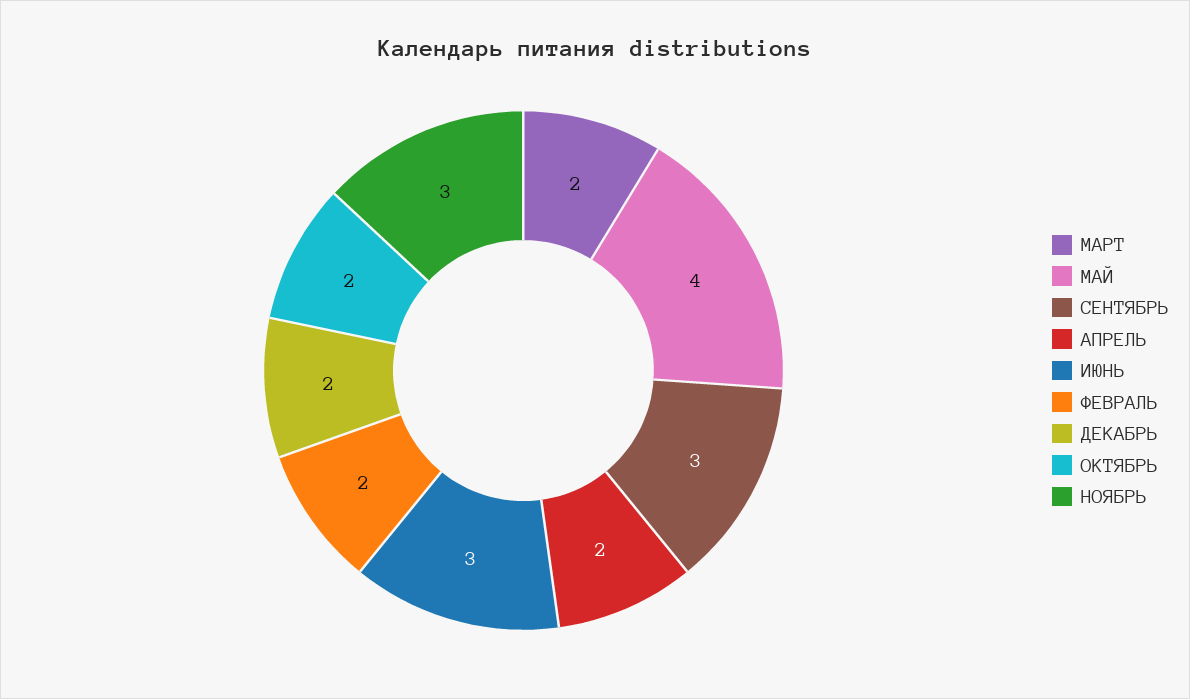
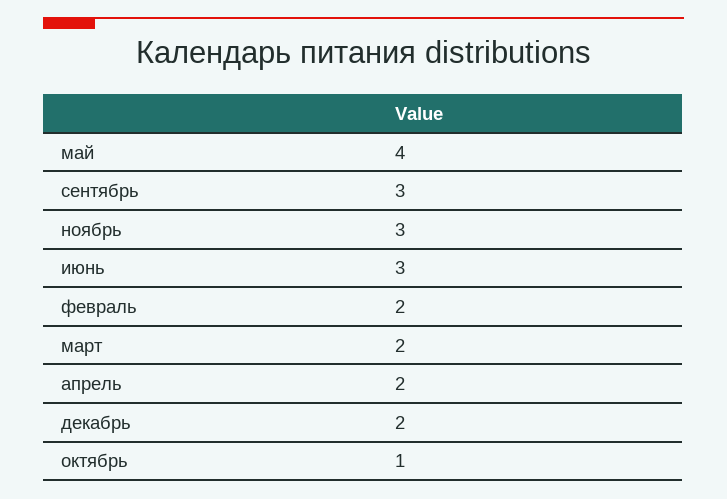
ОКТЯБРЬ: 2 -> 1

